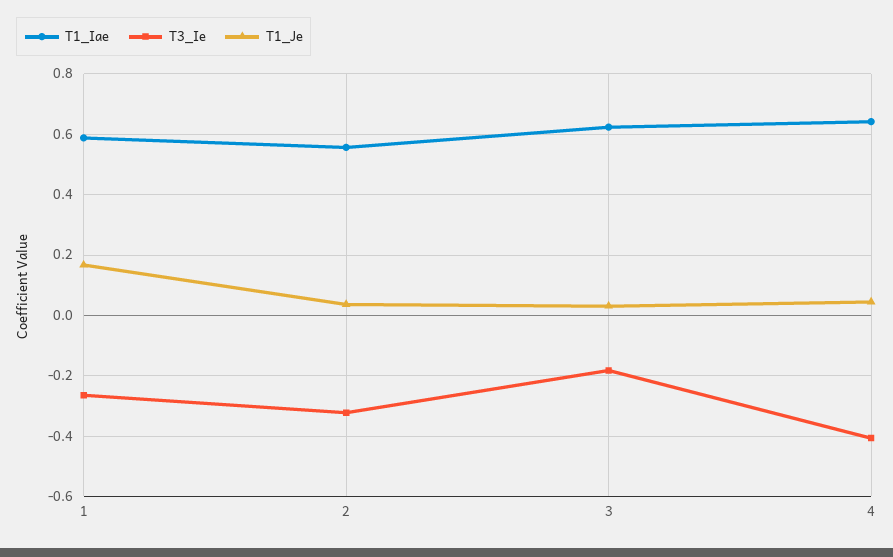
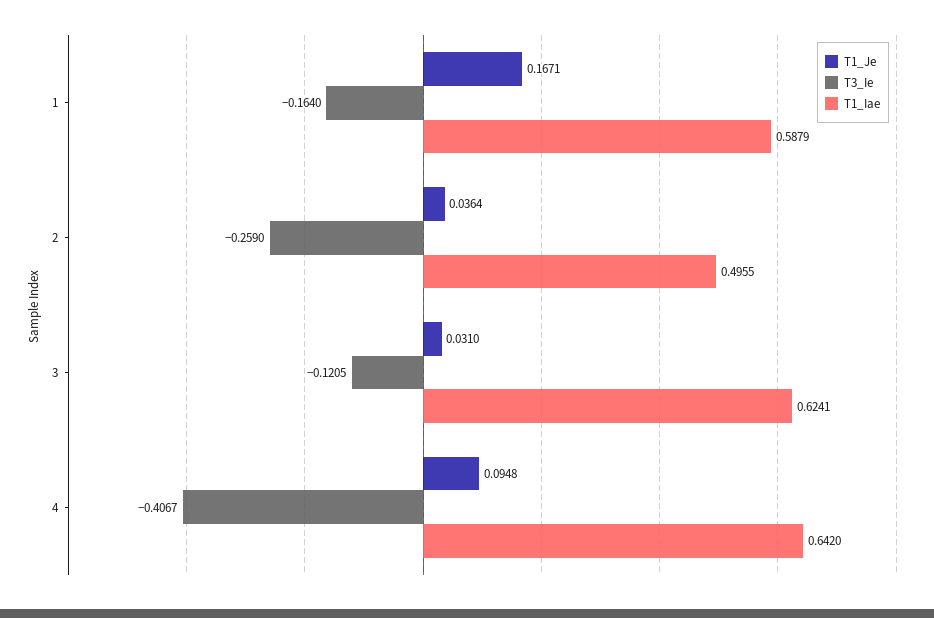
T3_Ie, 1: -0.26 -> -0.164
T1_Iae, 2: 0.56 -> 0.4955
T3_Ie, 2: -0.32 -> -0.259
T3_Ie, 3: -0.18 -> -0.1205
T1_Je, 4: 0.04 -> 0.0948

